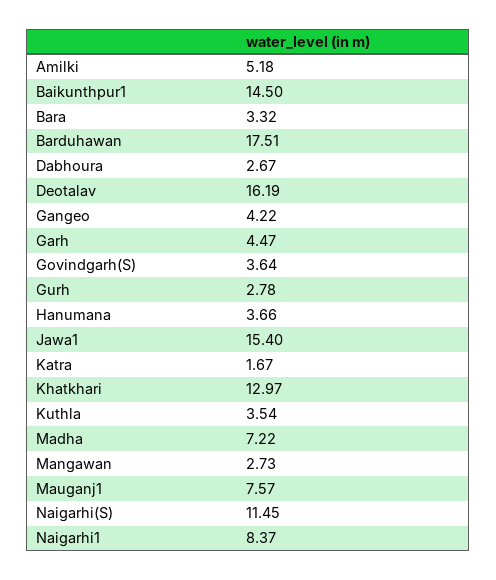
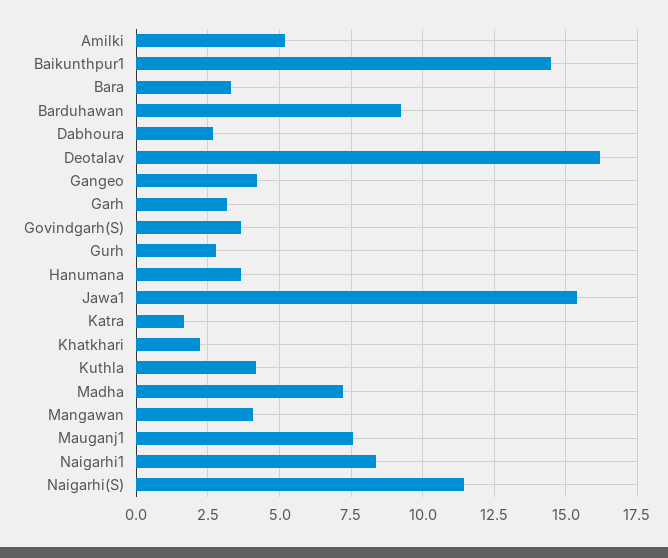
Barduhawan: 17.51 -> 9.25
Garh: 4.47 -> 3.25
Khatkhari: 12.97 -> 2.25
Kuthla: 3.54 -> 4.25
Mangawan: 2.73 -> 4

